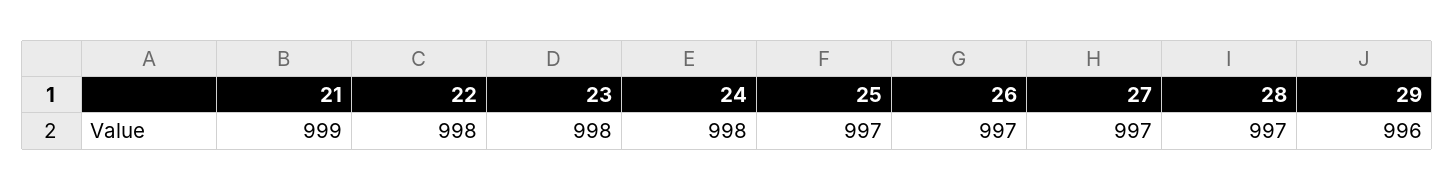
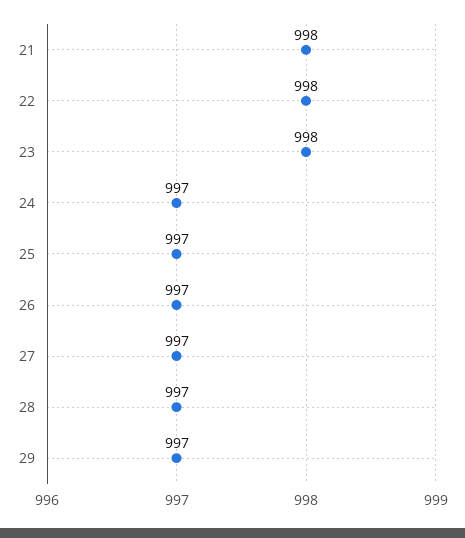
21: 999 -> 998
24: 998 -> 997
29: 996 -> 997

